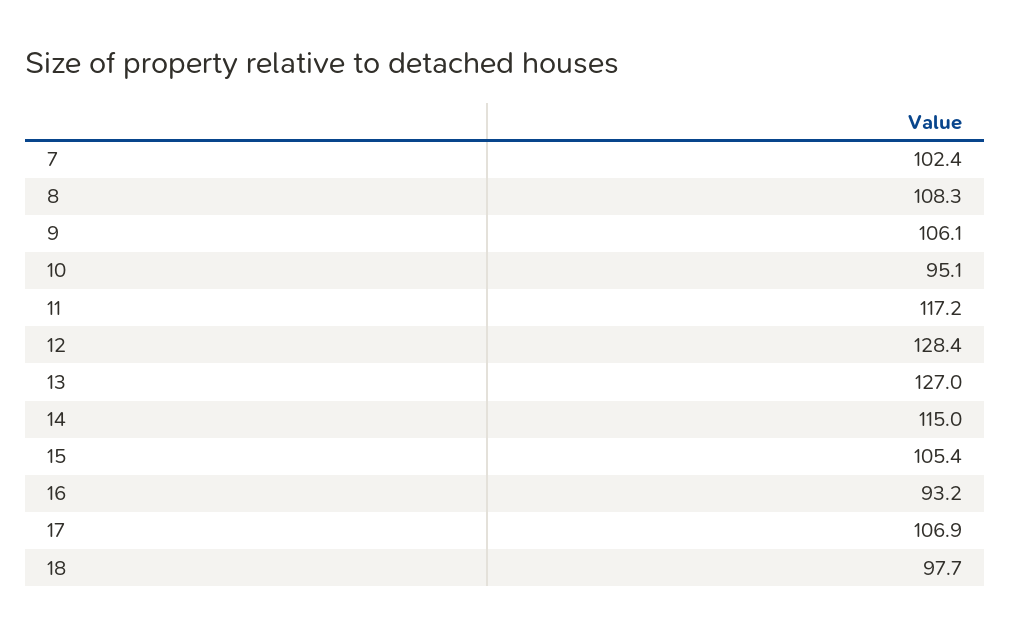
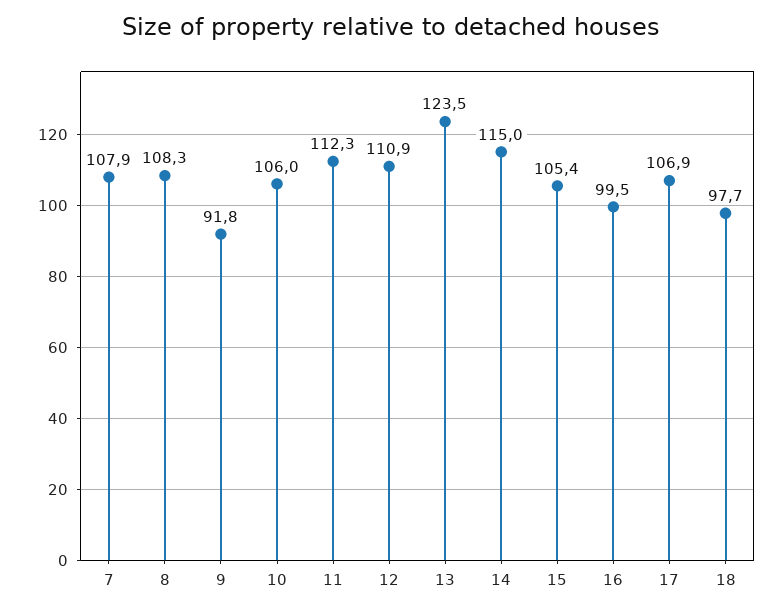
7: 102.4 -> 107.9
9: 106.1 -> 91.8
10: 95.1 -> 106
11: 117.2 -> 112.3
12: 128.4 -> 110.9
13: 127 -> 123.5
16: 93.2 -> 99.5

